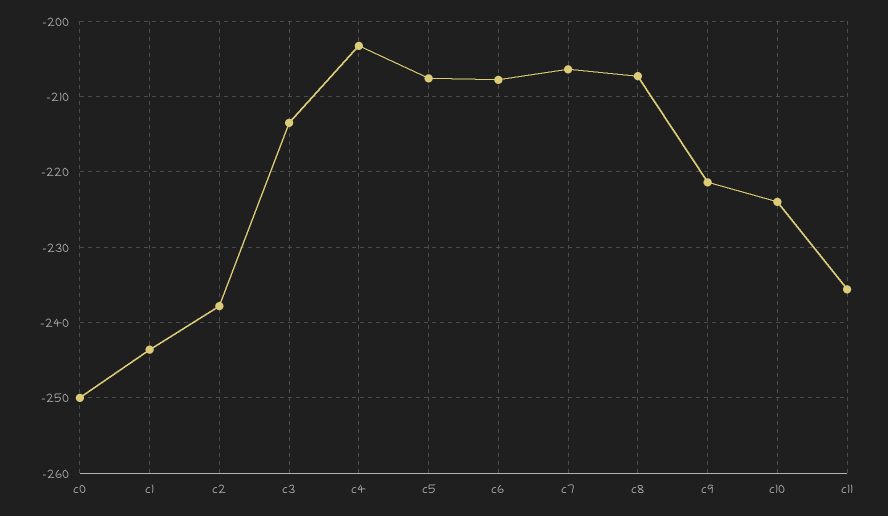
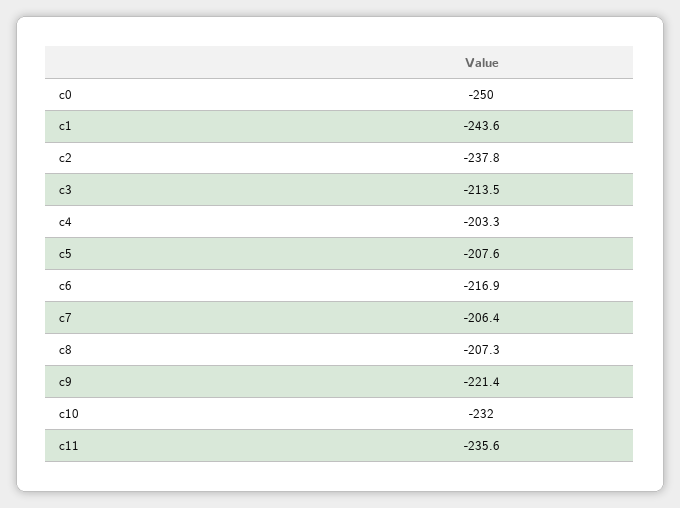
c6: -208 -> -216.9
c10: -224 -> -232

